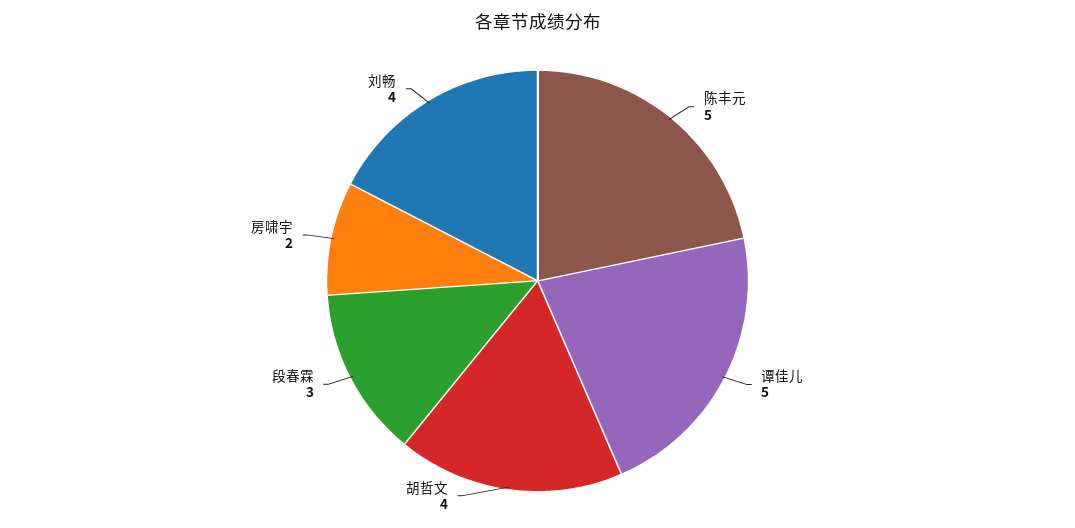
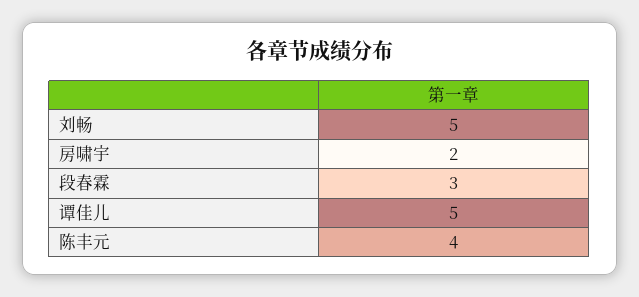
陈丰元: 5 -> 4
胡哲文: 4 -> none
刘畅: 4 -> 5

